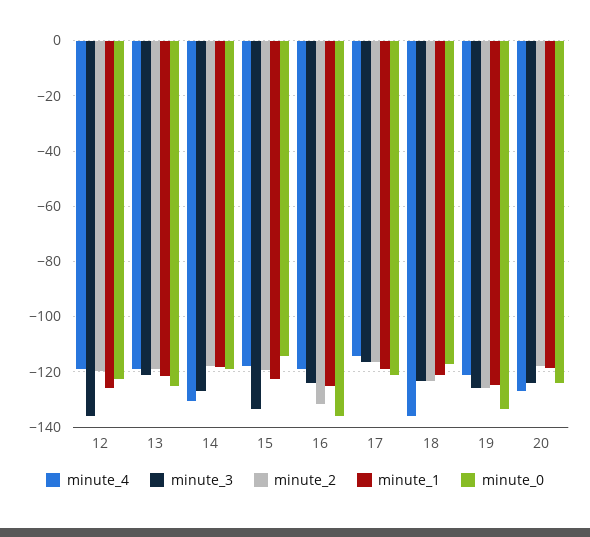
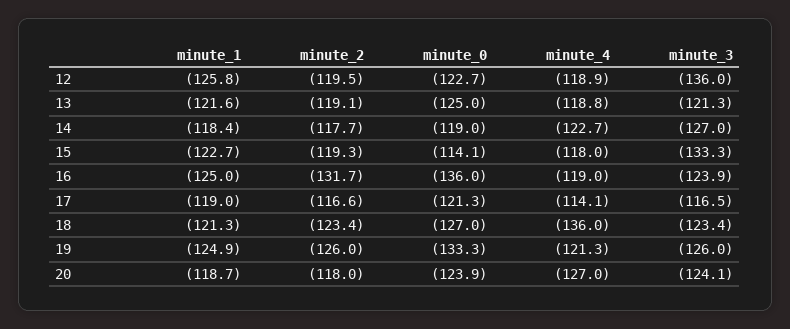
minute_4, 14: -130 -> -122.7
minute_0, 18: -117.5 -> -127

